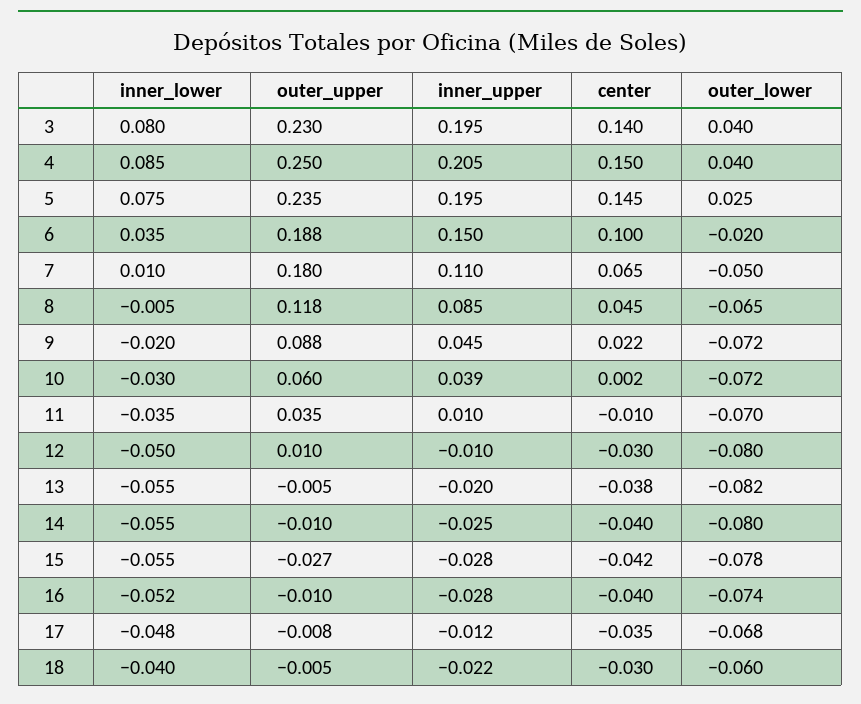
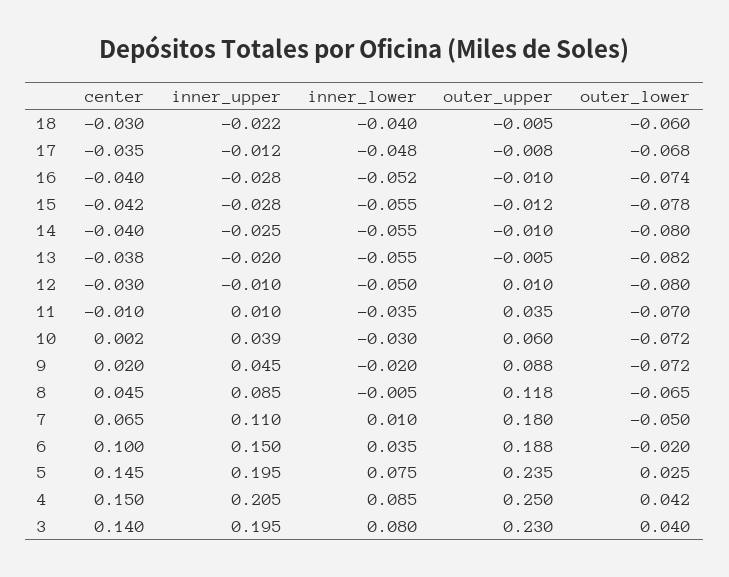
outer_lower, 4: 0.04 -> 0.042
center, 9: 0.022 -> 0.02
outer_upper, 15: -0.027 -> -0.012

